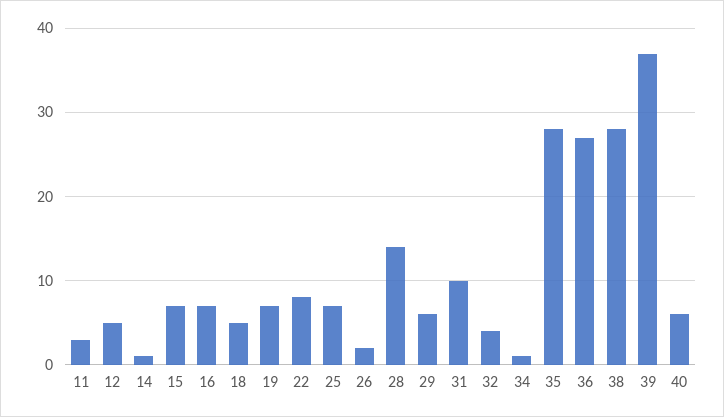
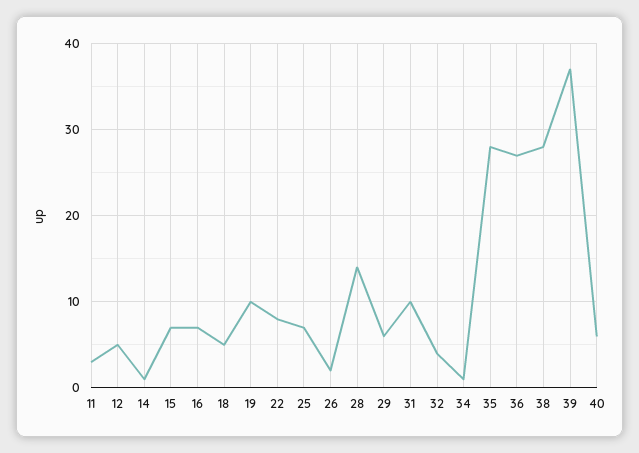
19: 7 -> 10

